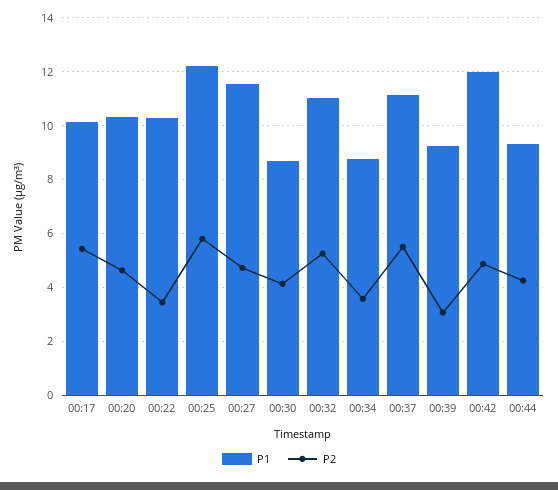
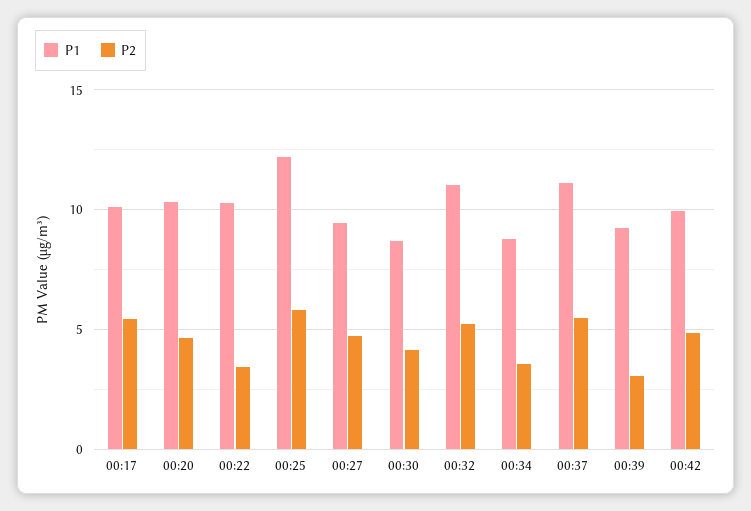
P1, 00:27: 11.5 -> 9.5
P1, 00:42: 12 -> 10
P1, 00:44: 9.25 -> none
P2, 00:44: 4.25 -> none

